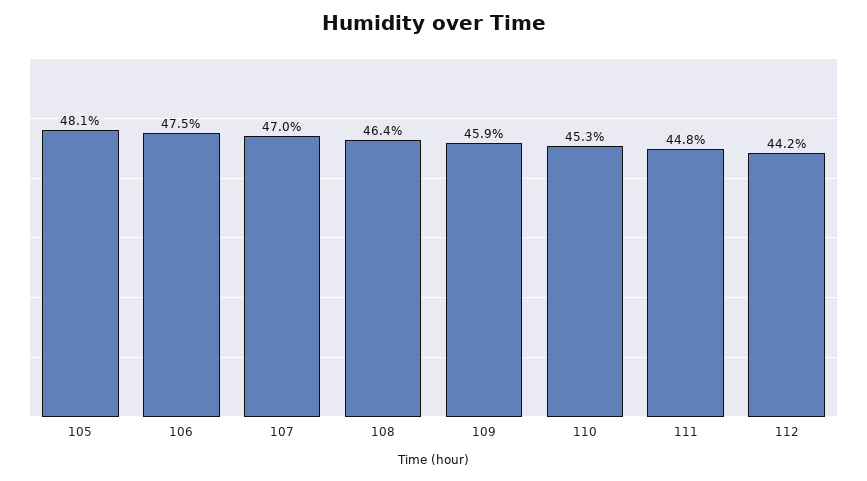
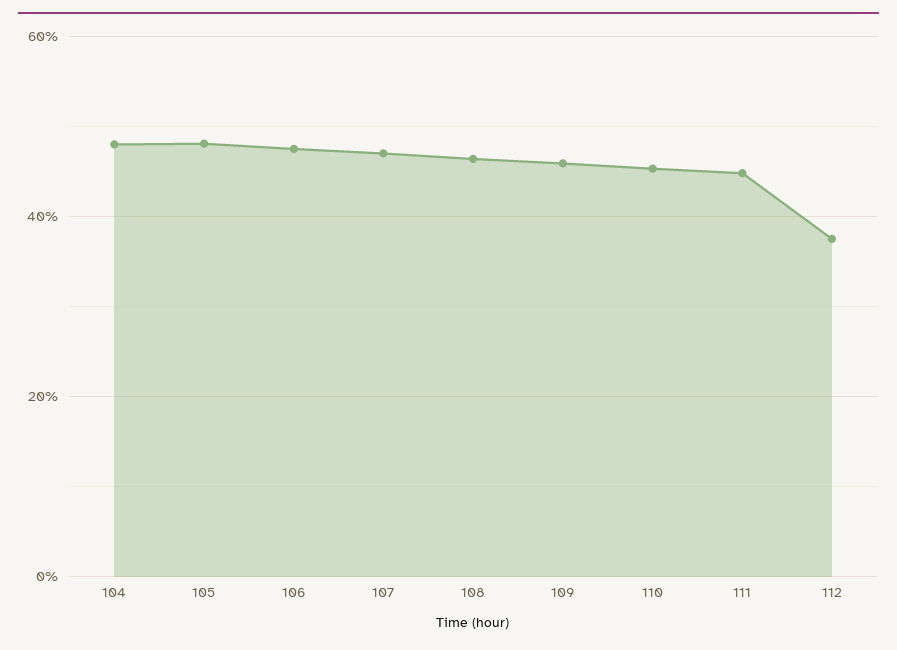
112: 44.2 -> 38
104: none -> 48

